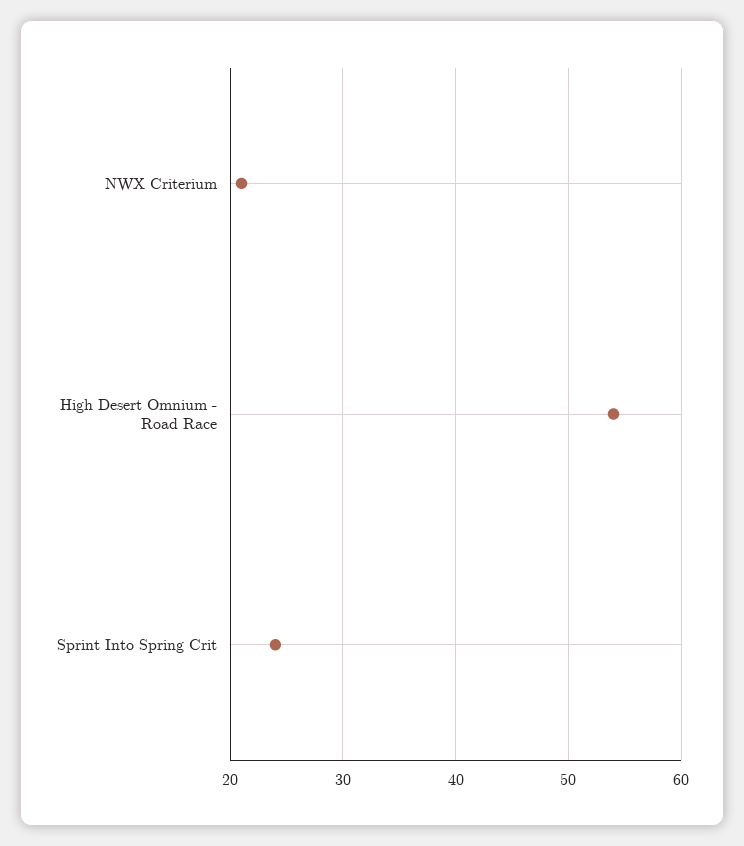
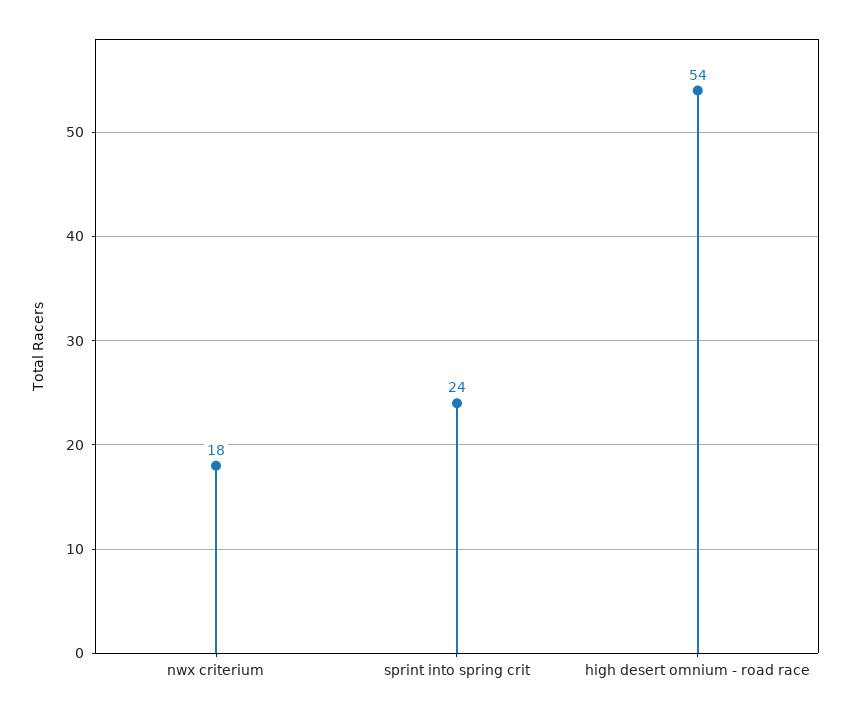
NWX Criterium: 21 -> 18

